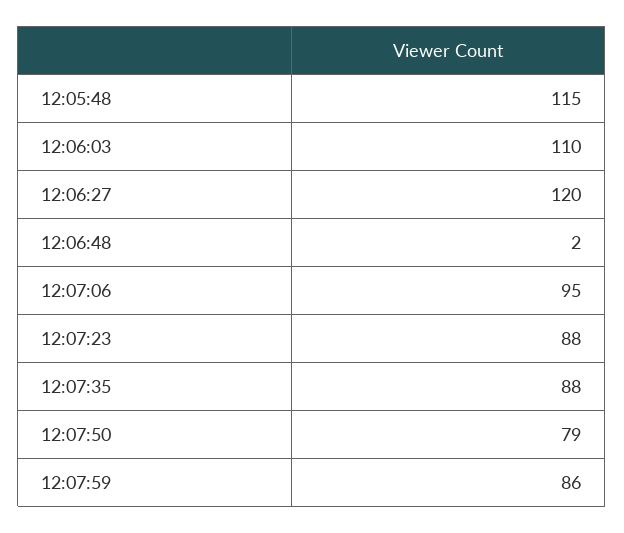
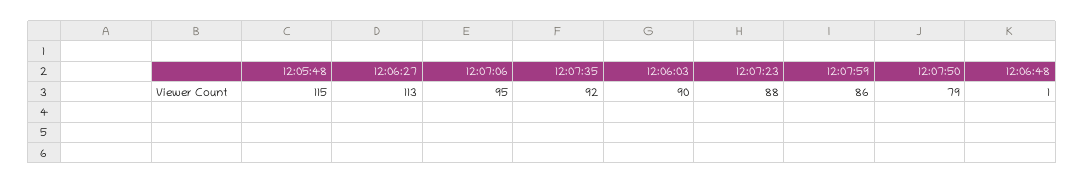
12:06:03: 110 -> 90
12:06:27: 120 -> 113
12:06:48: 2 -> 1
12:07:35: 88 -> 92

